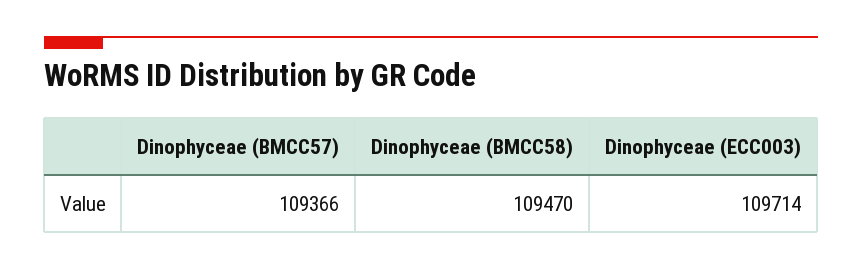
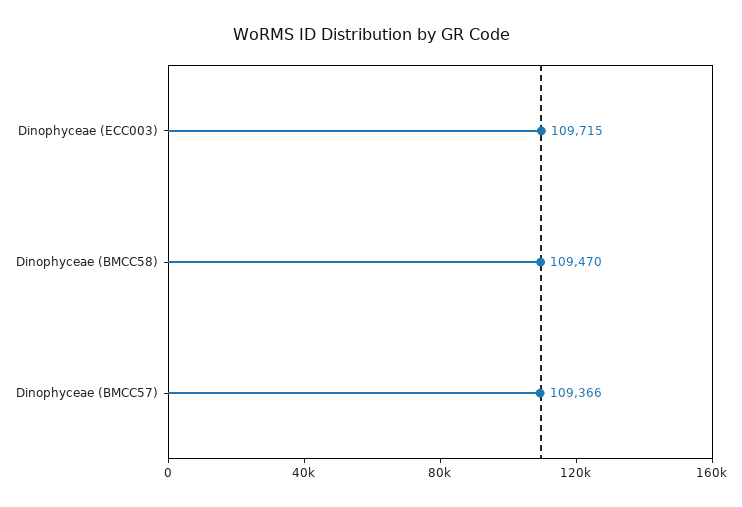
Dinophyceae (ECC003): 109714 -> 109715

